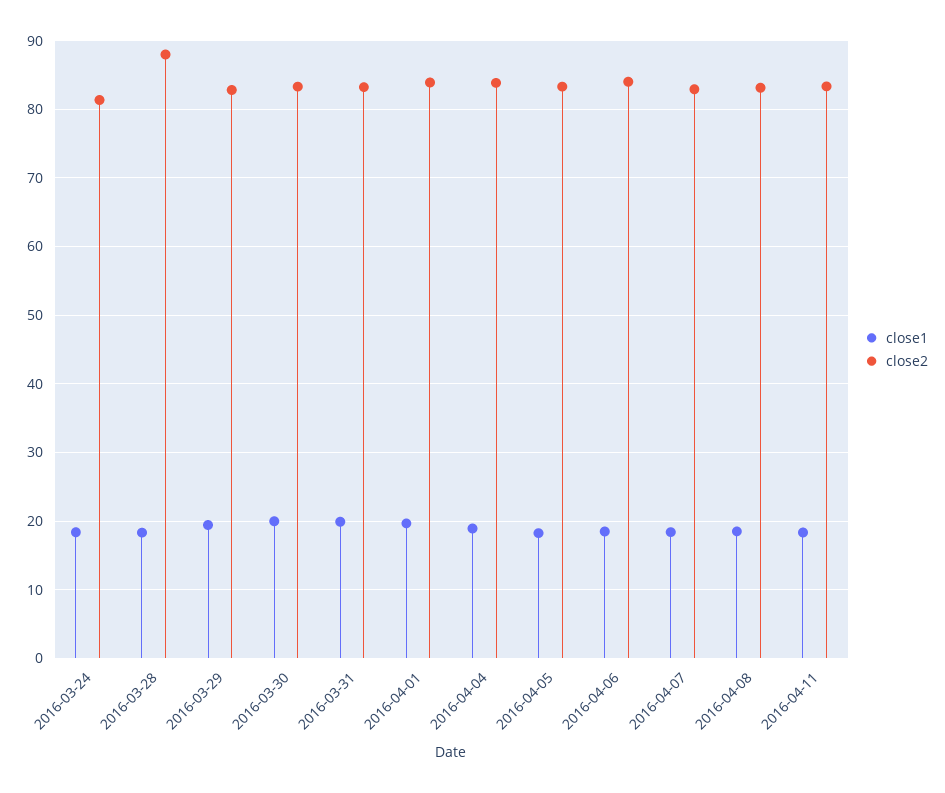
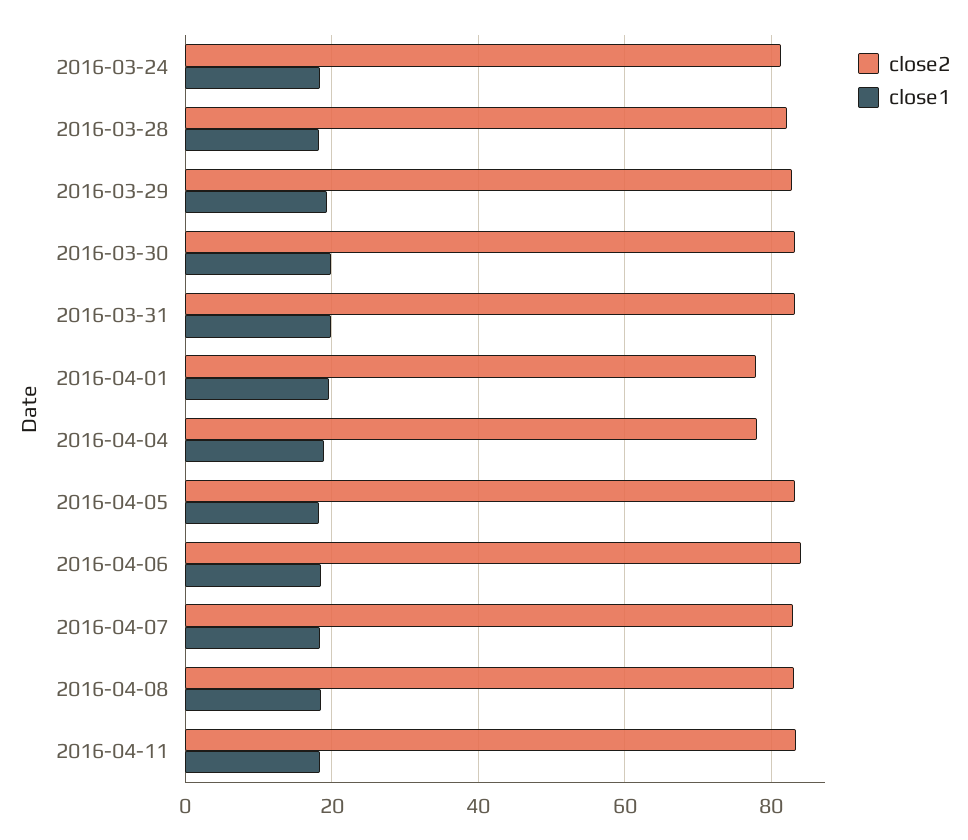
close2, 2016-03-28: 88 -> 82
close2, 2016-04-01: 84 -> 78
close2, 2016-04-04: 84 -> 78

